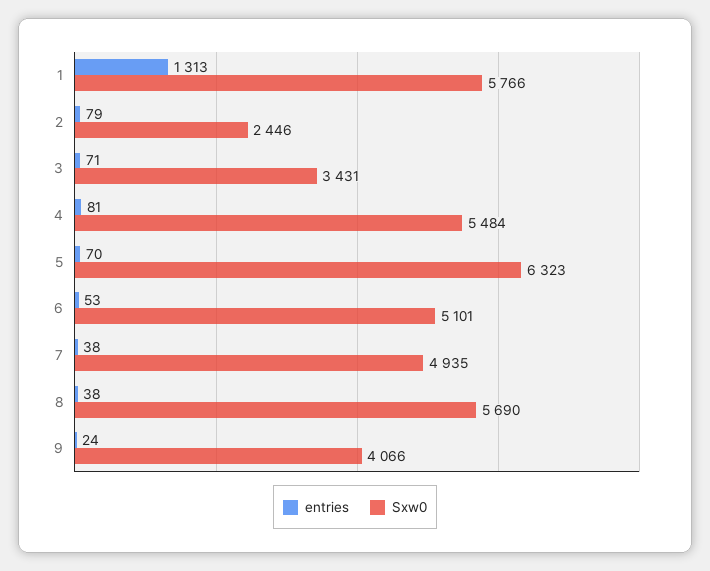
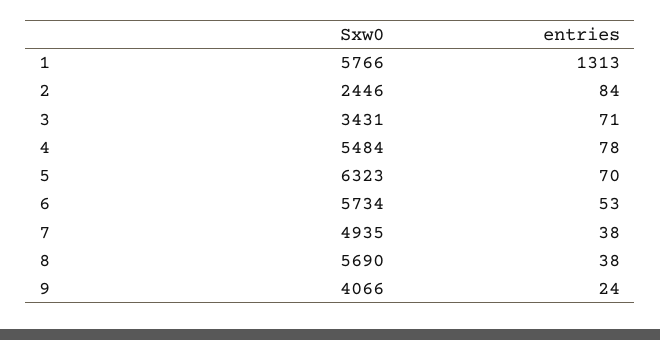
entries, 2: 79 -> 84
entries, 4: 81 -> 78
Sxw0, 6: 5101 -> 5734

